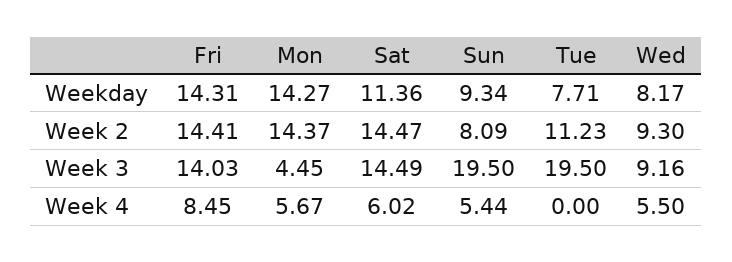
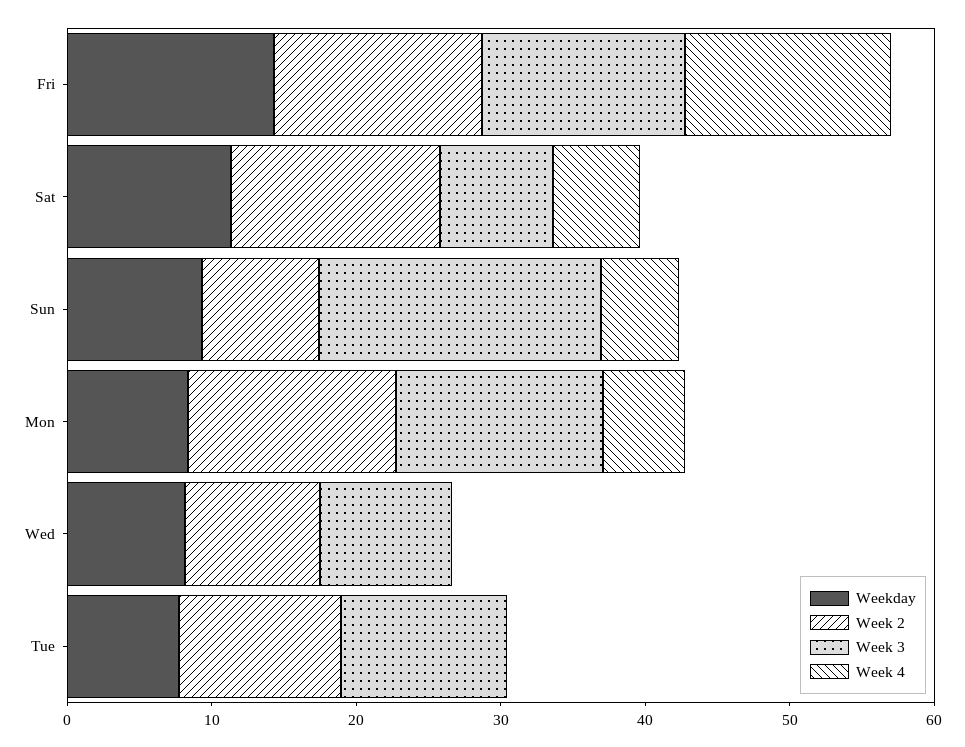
Weekday, Mon: 14.27 -> 8
Week 3, Mon: 4.45 -> 14
Week 3, Sat: 14.49 -> 8
Week 3, Tue: 19.5 -> 12
Week 4, Fri: 8.45 -> 14
Week 4, Wed: 5.5 -> 0

